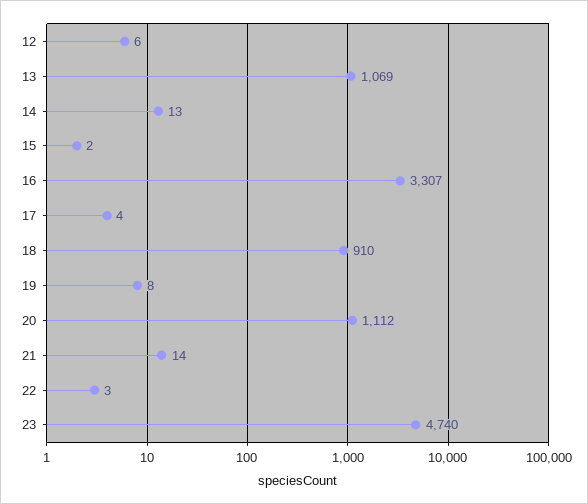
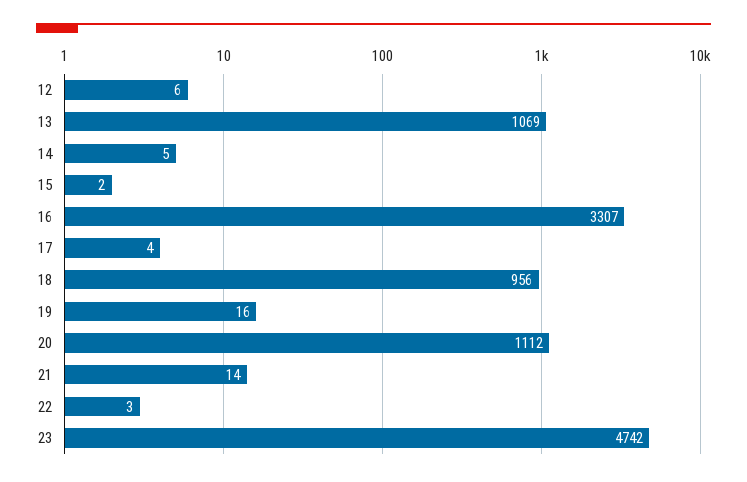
14: 13 -> 5
18: 910 -> 956
19: 8 -> 16
23: 4740 -> 4742

